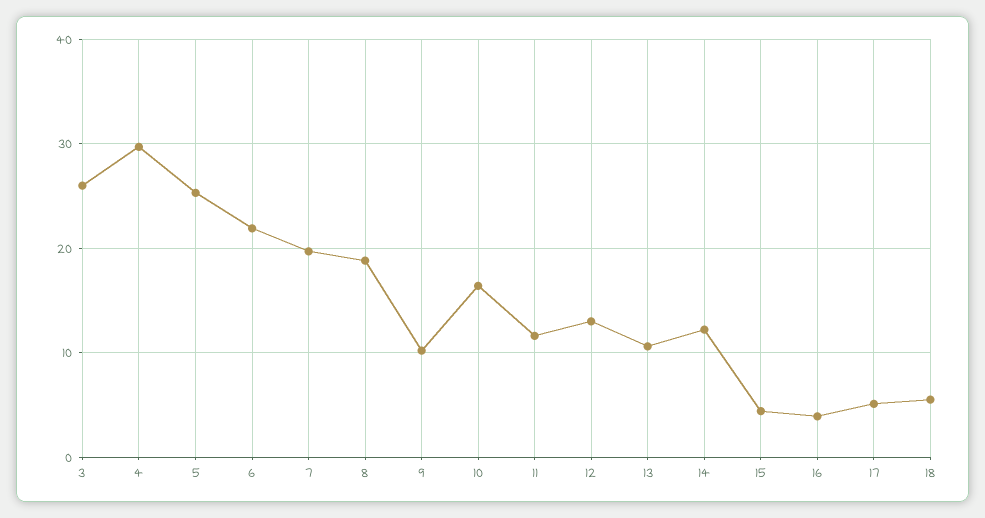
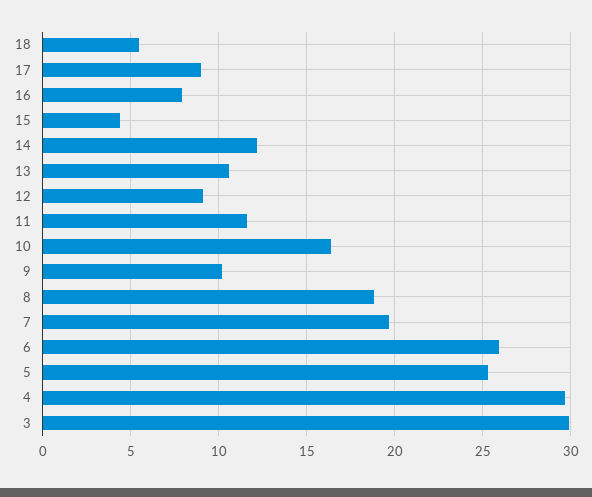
3: 26 -> 30
6: 22 -> 26
12: 13 -> 9
16: 4 -> 8
17: 5 -> 9

